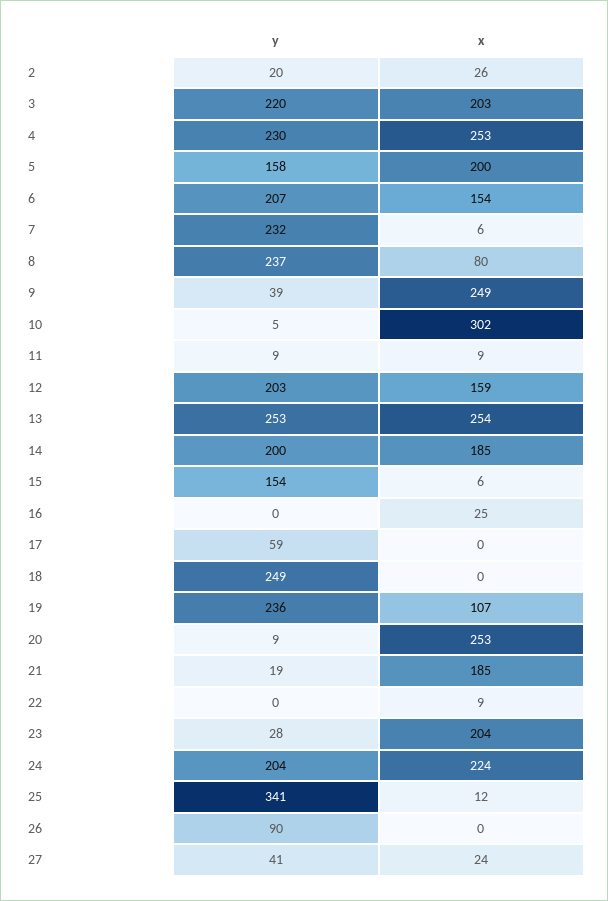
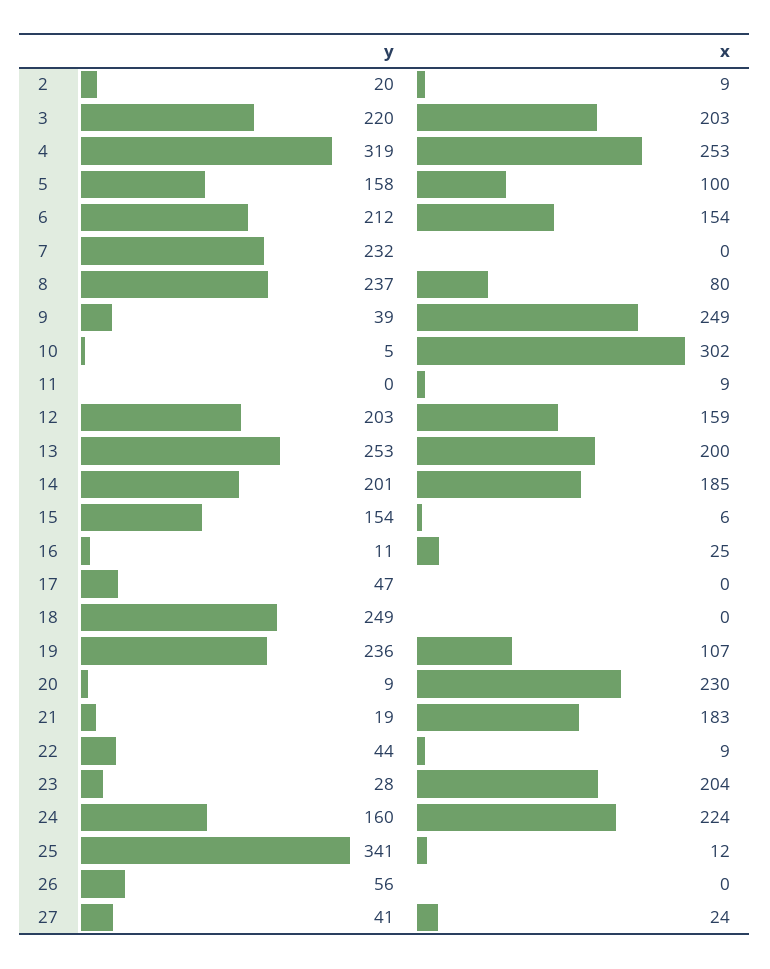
x, 2: 26 -> 9
y, 4: 230 -> 319
x, 5: 200 -> 100
y, 6: 207 -> 212
x, 7: 6 -> 0
y, 11: 9 -> 0
x, 13: 254 -> 200
y, 14: 200 -> 201
y, 16: 0 -> 11
y, 17: 59 -> 47
x, 20: 253 -> 230
x, 21: 185 -> 183
y, 22: 0 -> 44
y, 24: 204 -> 160
y, 26: 90 -> 56

